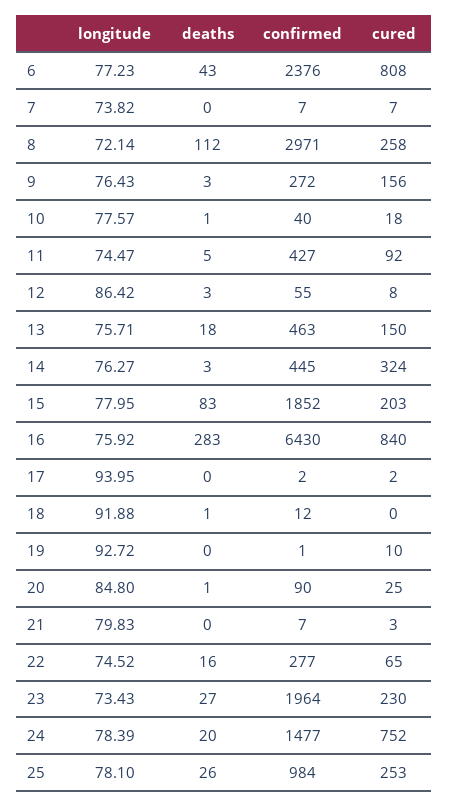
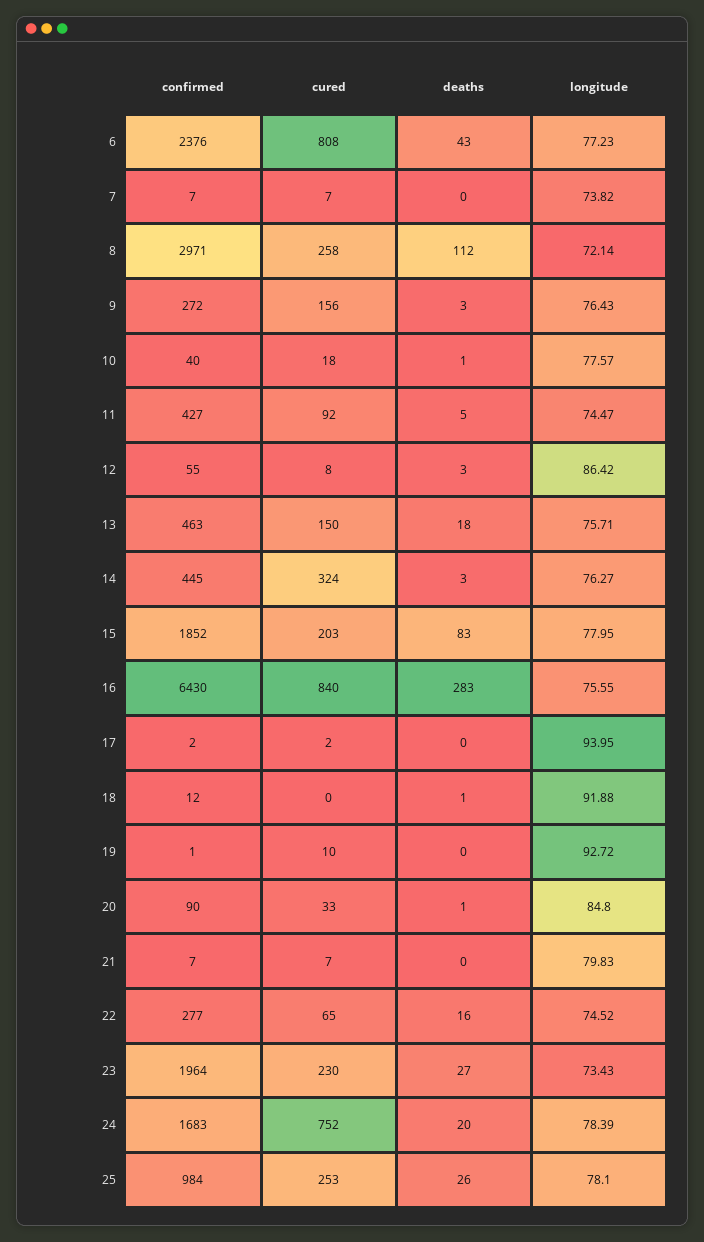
longitude, 16: 75.92 -> 75.55
cured, 20: 25 -> 33
cured, 21: 3 -> 7
confirmed, 24: 1477 -> 1683

